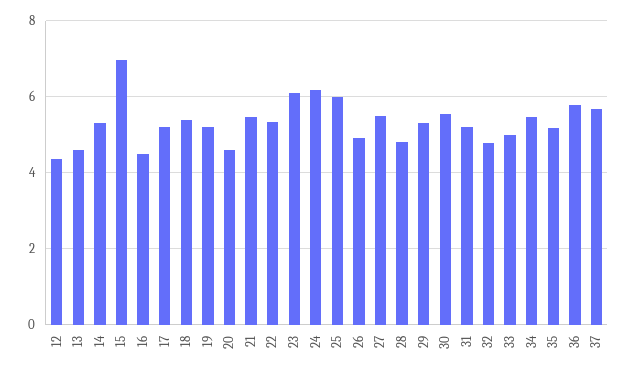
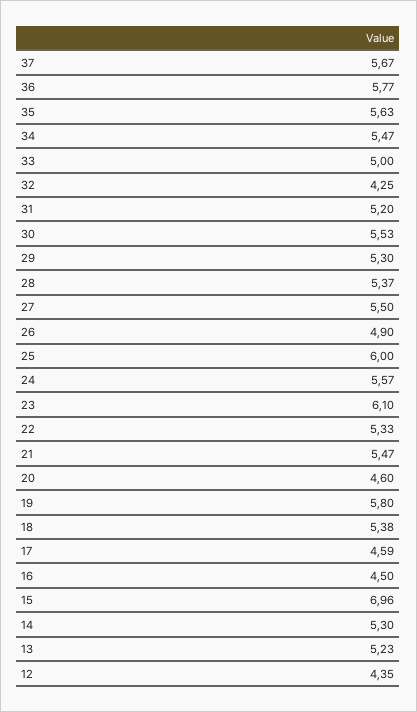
13: 4.6 -> 5.23
17: 5.2 -> 4.59
19: 5.2 -> 5.8
24: 6.2 -> 5.57
28: 4.8 -> 5.37
32: 4.8 -> 4.25
35: 5.2 -> 5.63

